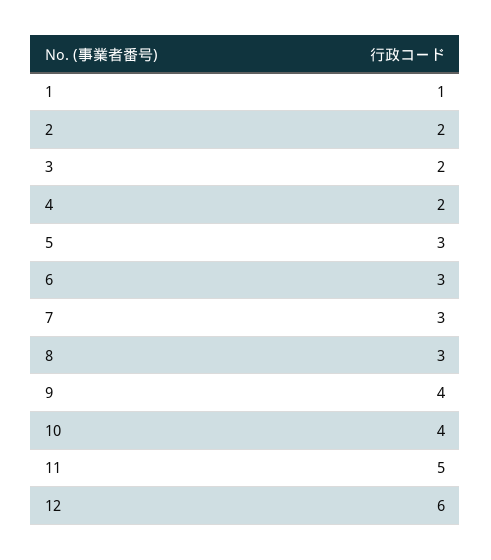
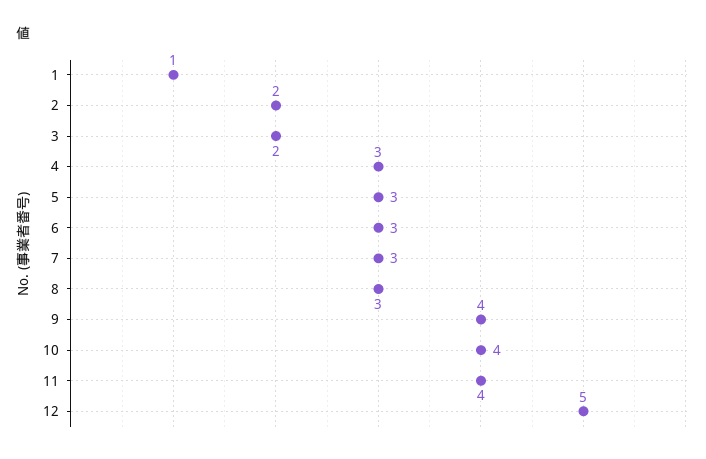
4: 2 -> 3
11: 5 -> 4
12: 6 -> 5

